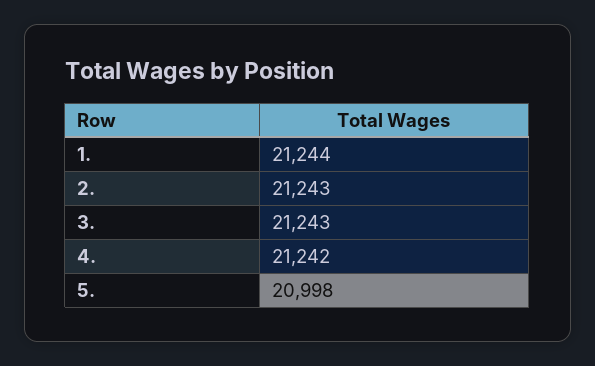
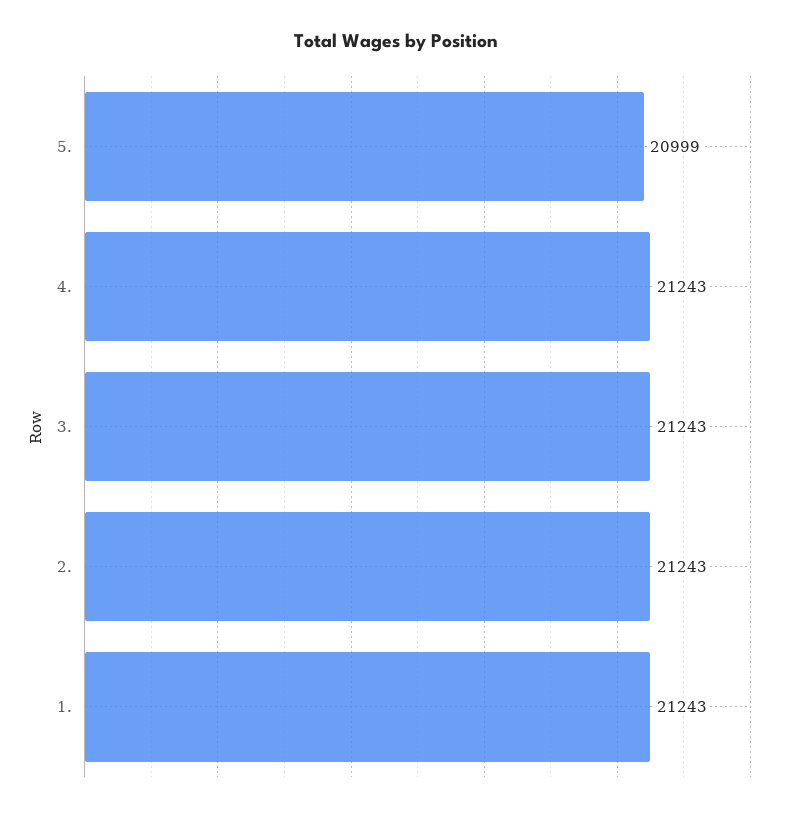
1.: 21244 -> 21243
4.: 21242 -> 21243
5.: 20998 -> 20999

